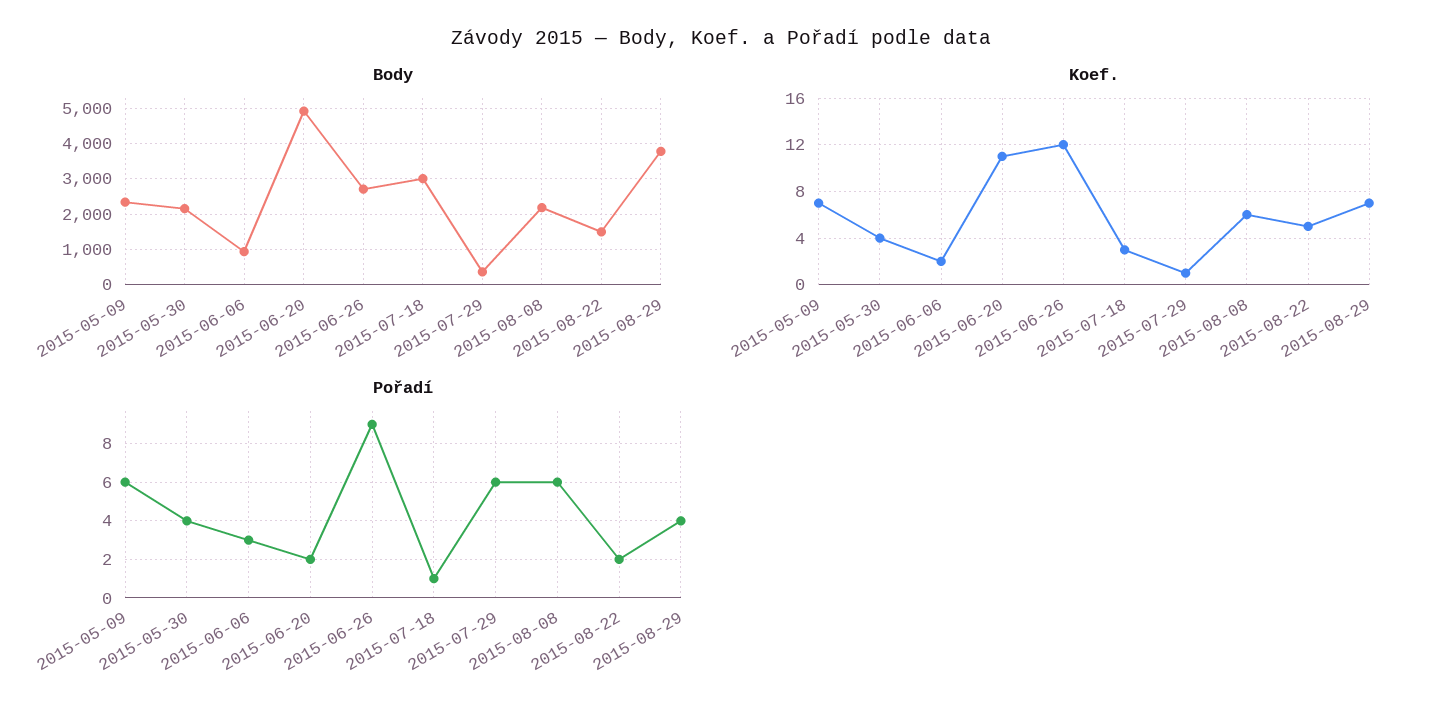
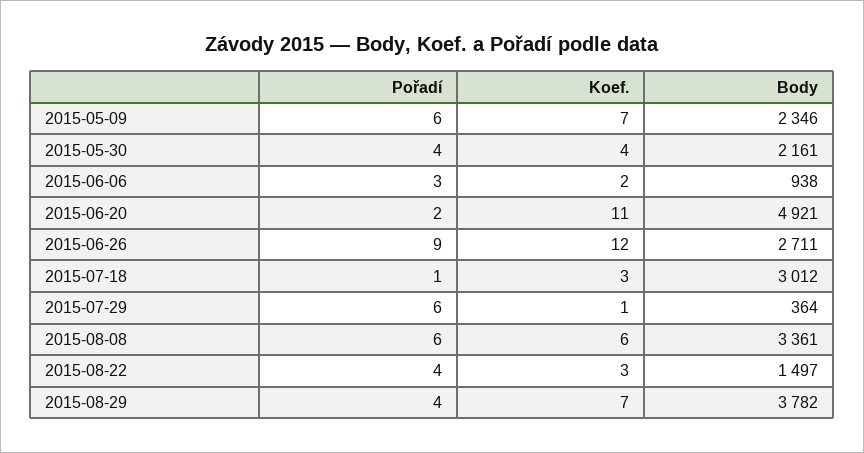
Body, 2015-08-08: 2200 -> 3361
Koef., 2015-08-22: 5 -> 3
Pořadí, 2015-08-22: 2 -> 4

